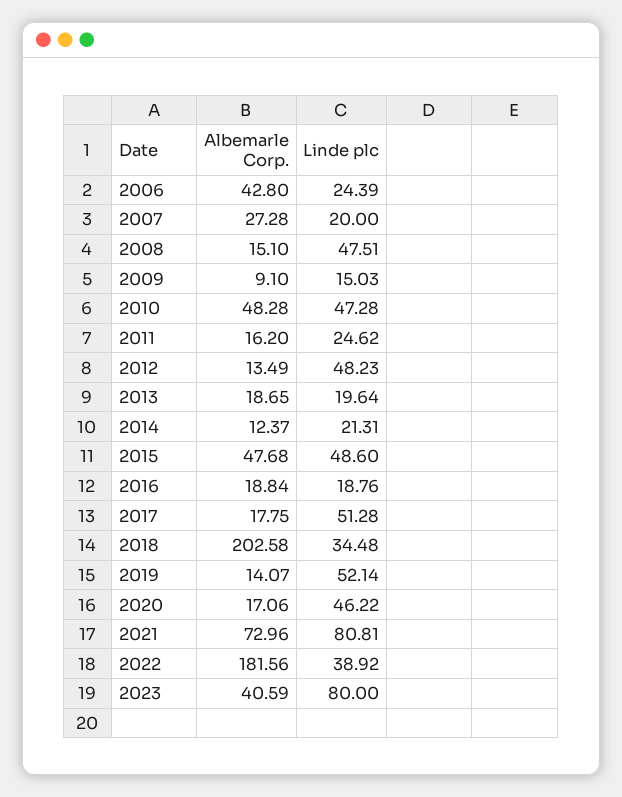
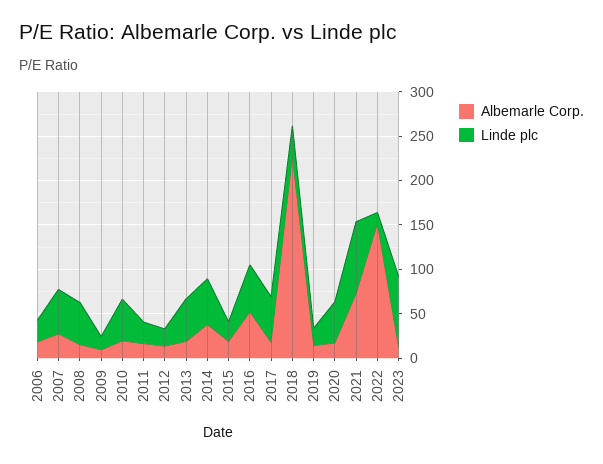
Albemarle Corp., 2006: 42.8 -> 20
Linde plc, 2007: 20 -> 50
Albemarle Corp., 2010: 48.28 -> 20
Linde plc, 2012: 48.23 -> 20
Linde plc, 2013: 19.64 -> 50
Albemarle Corp., 2014: 12.37 -> 40
Linde plc, 2014: 21.31 -> 50
Albemarle Corp., 2015: 47.68 -> 20
Linde plc, 2015: 48.6 -> 20
Albemarle Corp., 2016: 18.84 -> 50
Linde plc, 2016: 18.76 -> 50
Albemarle Corp., 2018: 202.58 -> 230
Linde plc, 2019: 52.14 -> 20
Albemarle Corp., 2022: 181.56 -> 150
Linde plc, 2022: 38.92 -> 10
Albemarle Corp., 2023: 40.59 -> 10

